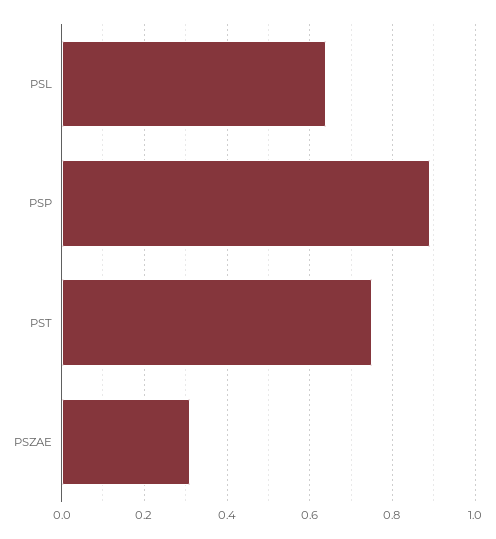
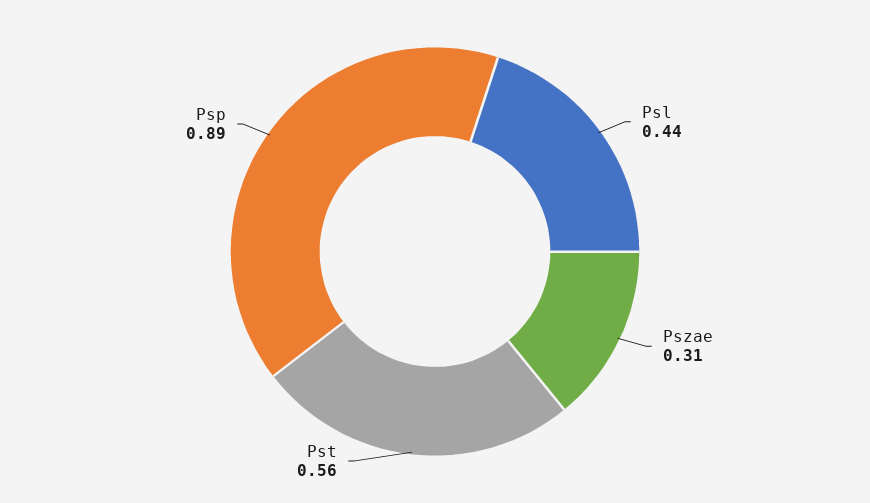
PSL: 0.65 -> 0.44
PST: 0.75 -> 0.56

